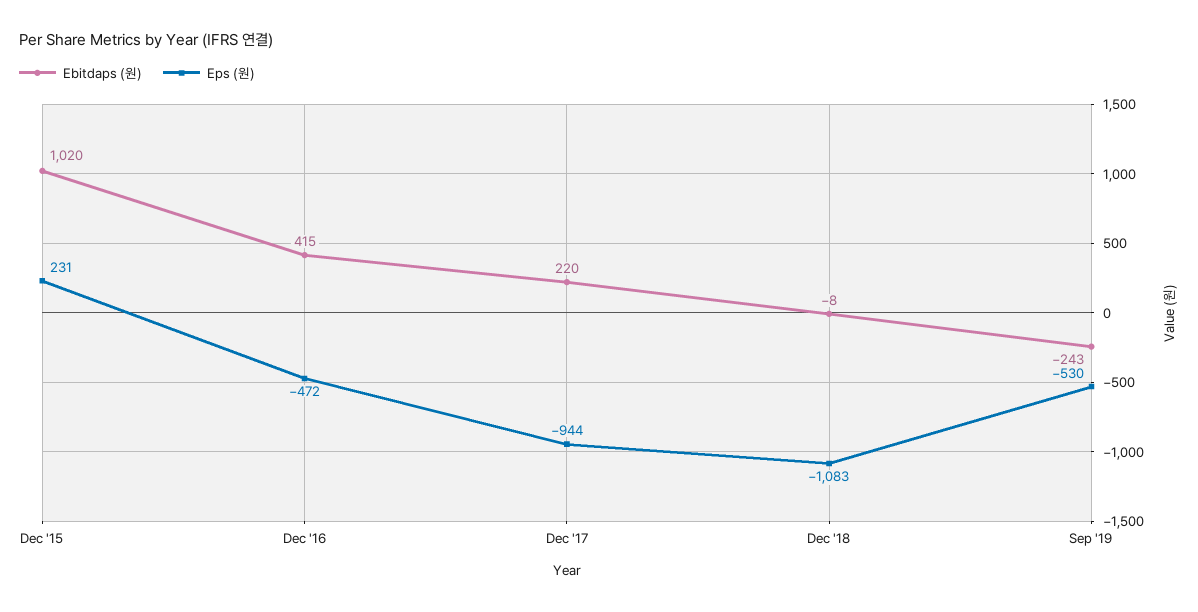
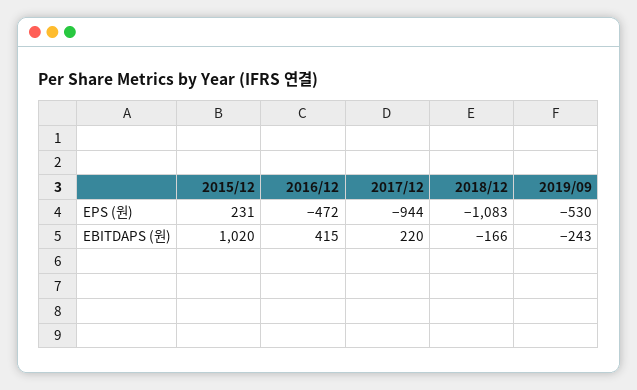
Ebitdaps (원), Dec '18: -8 -> -166

